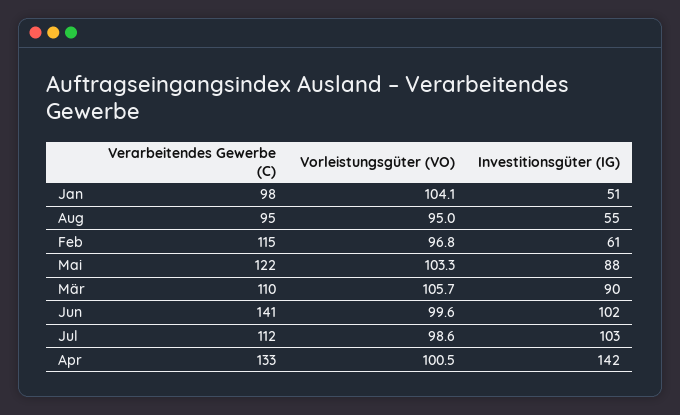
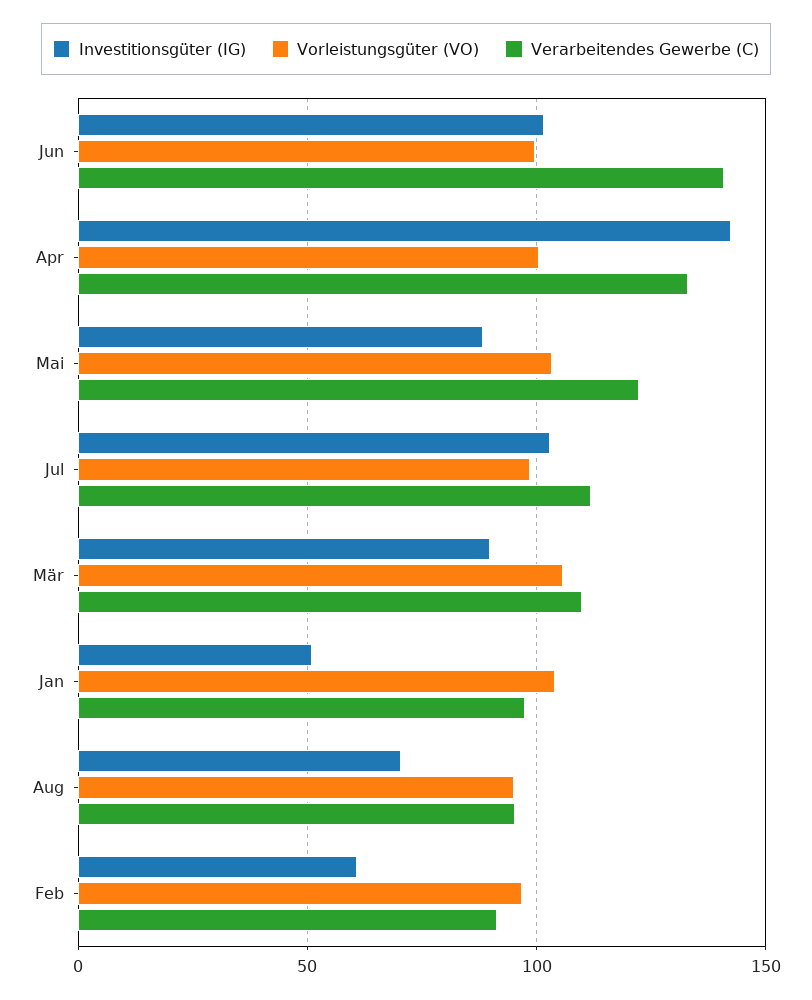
Investitionsgüter (IG), Aug: 55 -> 70
Verarbeitendes Gewerbe (C), Feb: 115 -> 90

